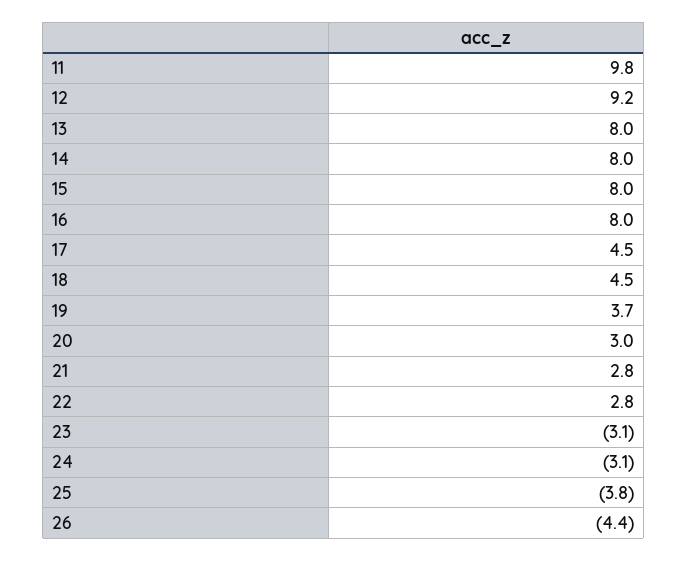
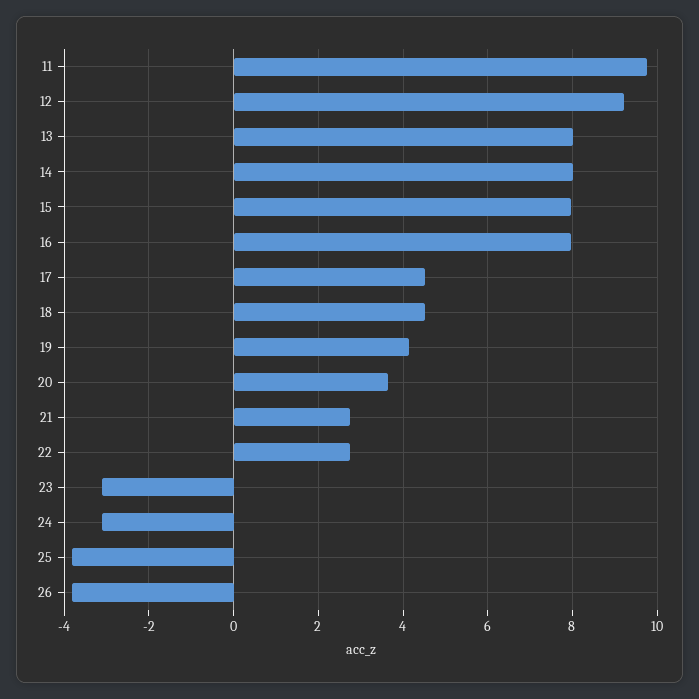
19: 3.7 -> 4.2
20: 3 -> 3.6
26: -4.4 -> -3.8

